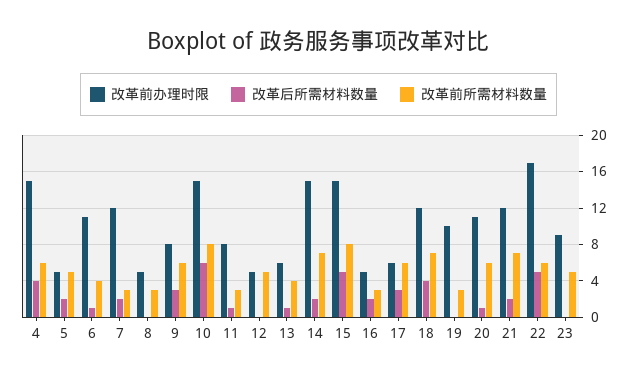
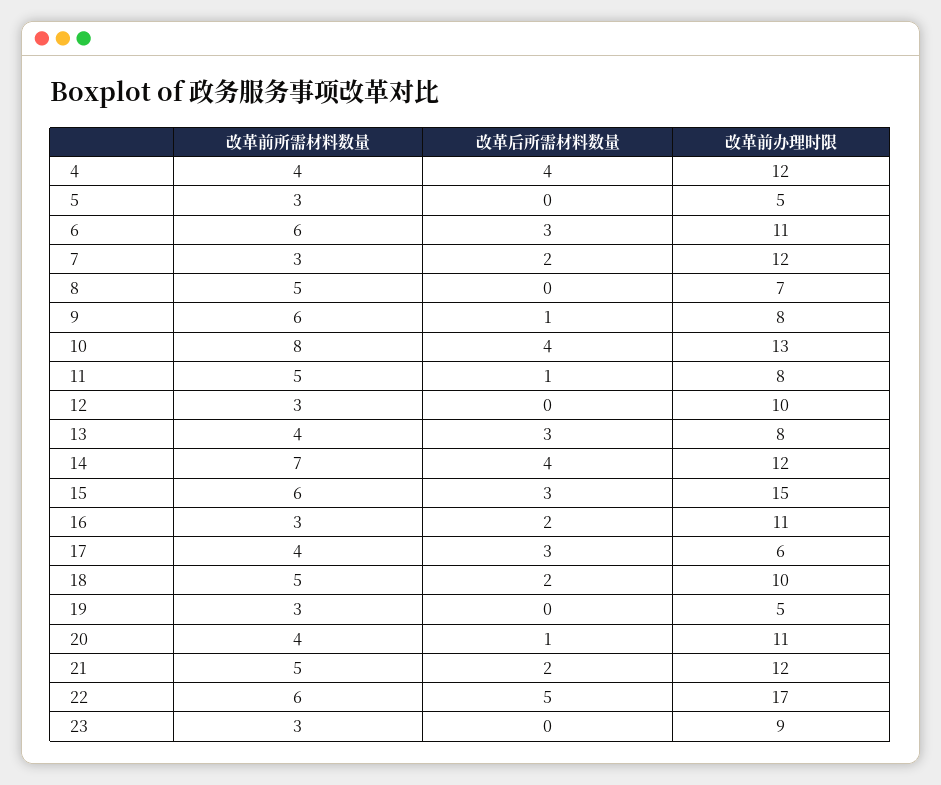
改革前办理时限, 4: 15 -> 12
改革前所需材料数量, 4: 6 -> 4
改革后所需材料数量, 5: 2 -> 0
改革前所需材料数量, 5: 5 -> 3
改革后所需材料数量, 6: 1 -> 3
改革前所需材料数量, 6: 4 -> 6
改革前办理时限, 8: 5 -> 7
改革前所需材料数量, 8: 3 -> 5
改革后所需材料数量, 9: 3 -> 1
改革前办理时限, 10: 15 -> 13
改革后所需材料数量, 10: 6 -> 4
改革前所需材料数量, 11: 3 -> 5
改革前办理时限, 12: 5 -> 10
改革前所需材料数量, 12: 5 -> 3
改革前办理时限, 13: 6 -> 8
改革后所需材料数量, 13: 1 -> 3
改革前办理时限, 14: 15 -> 12
改革后所需材料数量, 14: 2 -> 4
改革后所需材料数量, 15: 5 -> 3
改革前所需材料数量, 15: 8 -> 6
改革前办理时限, 16: 5 -> 11
改革前所需材料数量, 17: 6 -> 4
改革前办理时限, 18: 12 -> 10
改革后所需材料数量, 18: 4 -> 2
改革前所需材料数量, 18: 7 -> 5
改革前办理时限, 19: 10 -> 5
改革前所需材料数量, 20: 6 -> 4
改革前所需材料数量, 21: 7 -> 5
改革前所需材料数量, 23: 5 -> 3

